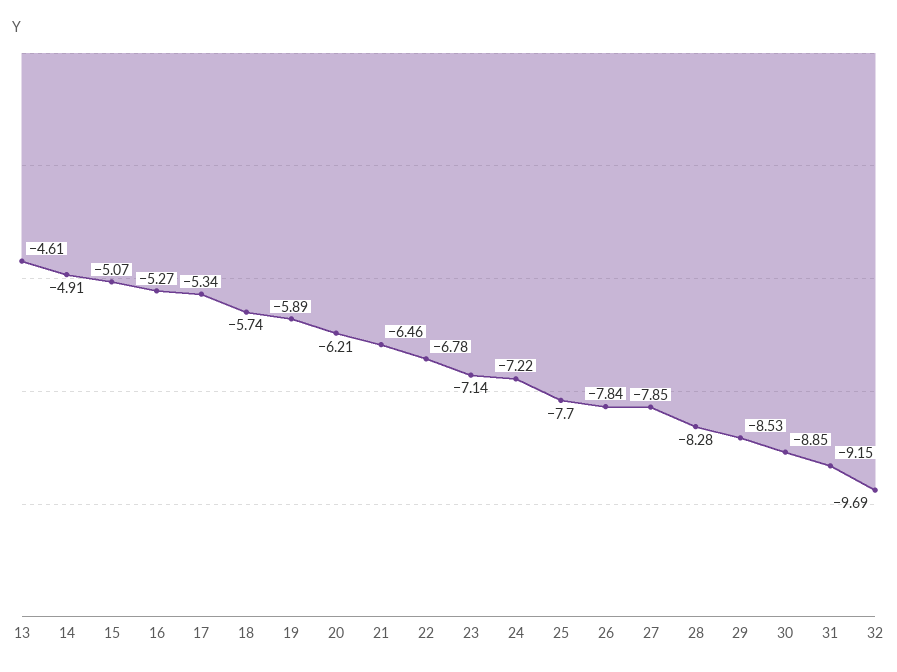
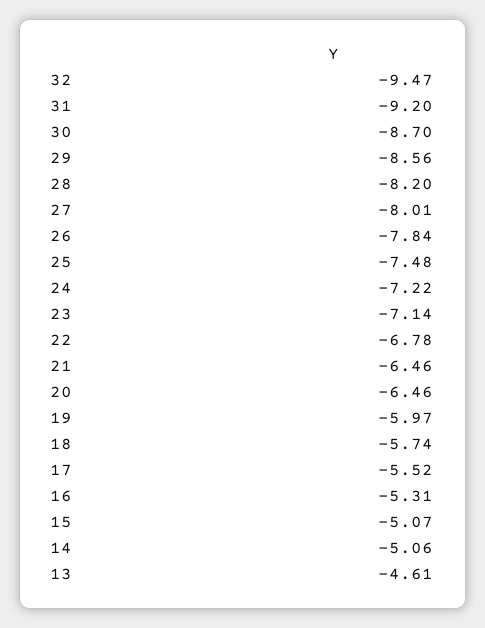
14: -4.91 -> -5.06
16: -5.27 -> -5.31
17: -5.34 -> -5.52
19: -5.89 -> -5.97
20: -6.21 -> -6.46
25: -7.7 -> -7.48
27: -7.85 -> -8.01
28: -8.28 -> -8.2
29: -8.53 -> -8.56
30: -8.85 -> -8.7
31: -9.15 -> -9.2
32: -9.69 -> -9.47

